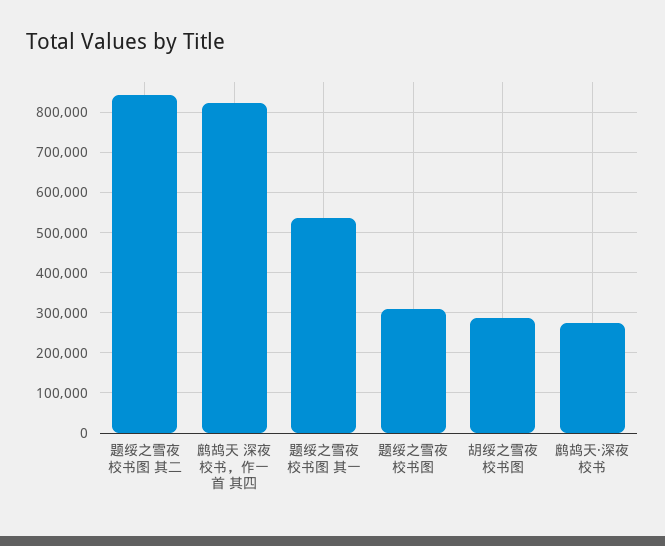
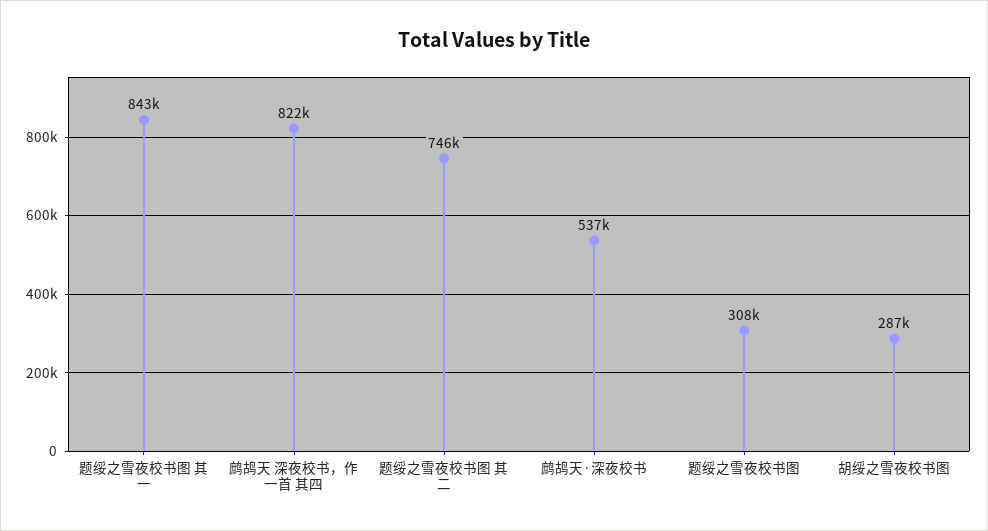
题绥之雪夜校书图 其二: 840000 -> 746000
题绥之雪夜校书图 其一: 540000 -> 843000
鹧鸪天·深夜校书: 280000 -> 537000

